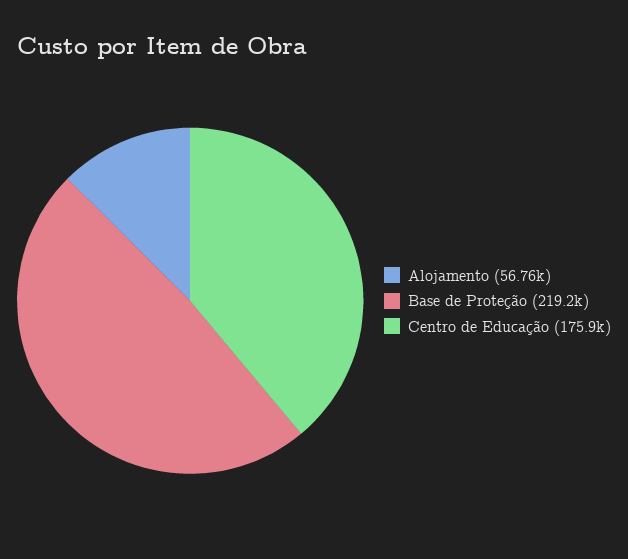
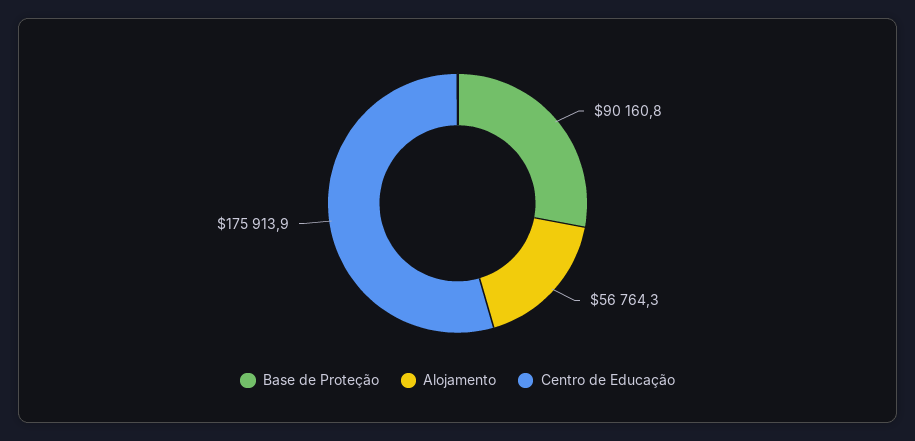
Base de Proteção: 219200 -> 90160.8

